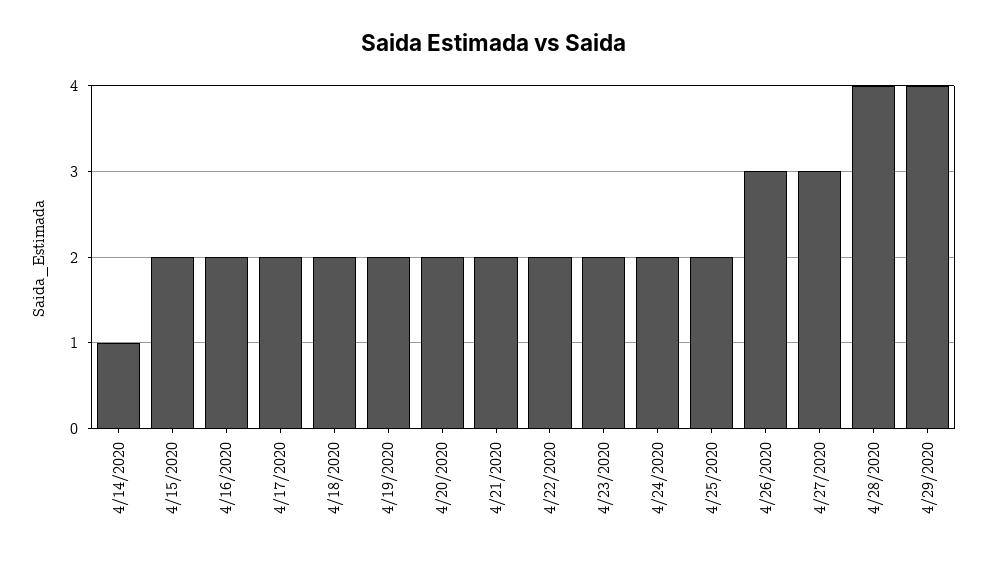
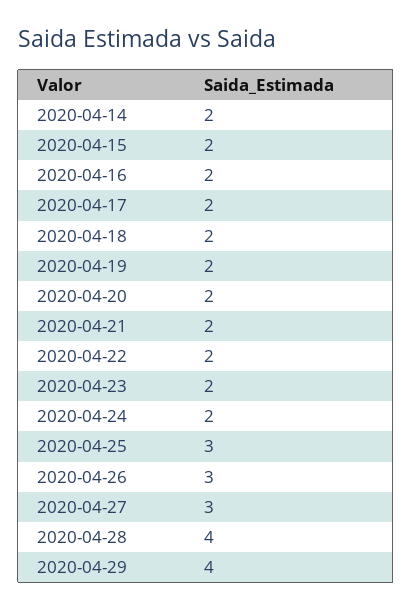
4/14/2020: 1 -> 2
4/25/2020: 2 -> 3

